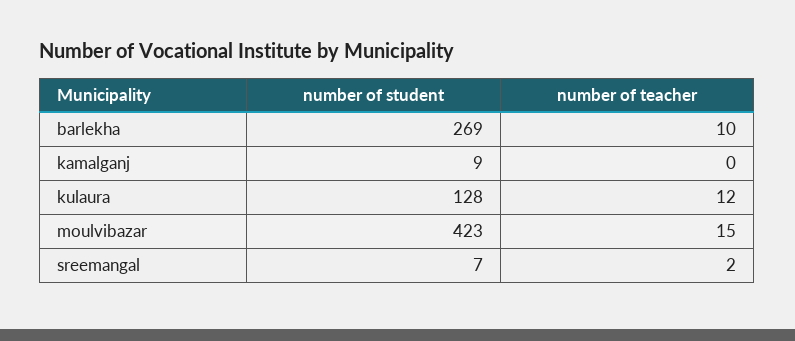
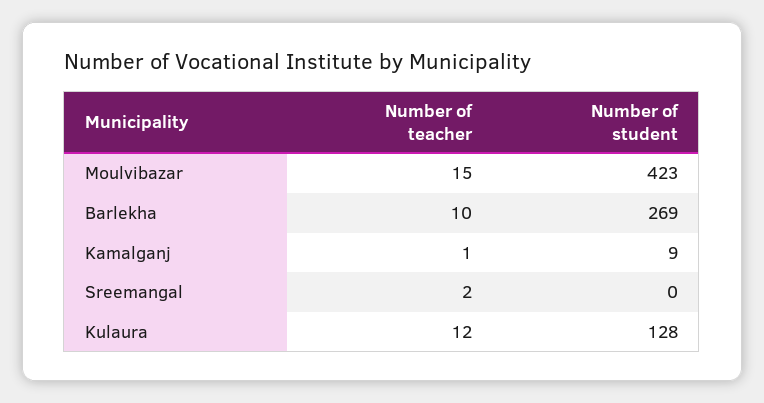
number of teacher, kamalganj: 0 -> 1
number of student, sreemangal: 7 -> 0

